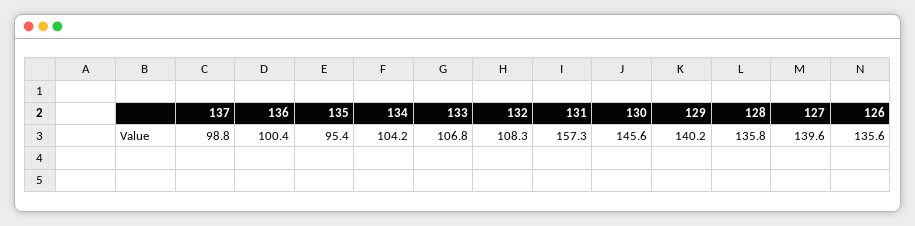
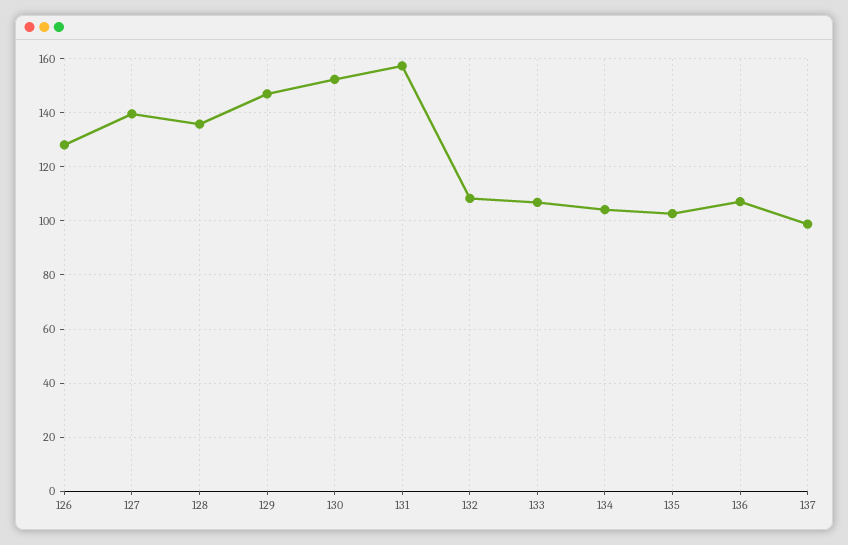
136: 100.4 -> 107.5
135: 95.4 -> 102.5
130: 145.6 -> 152.5
129: 140.2 -> 147.5
126: 135.6 -> 127.5

